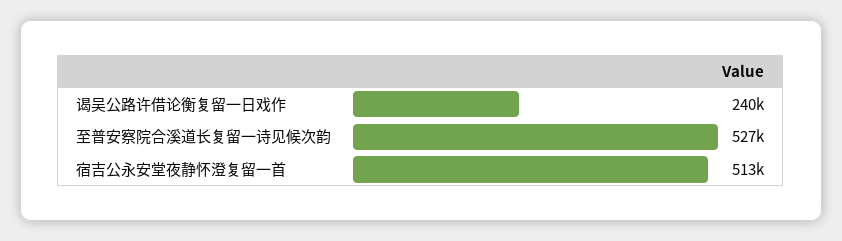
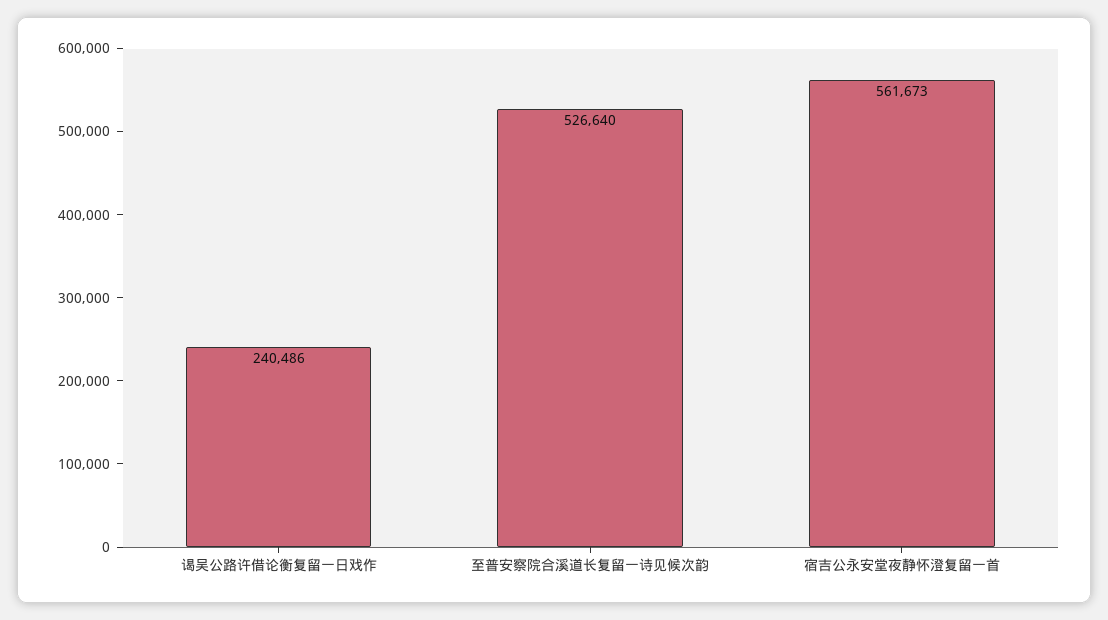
宿吉公永安堂夜静怀澄复留一首: 513000 -> 561673

